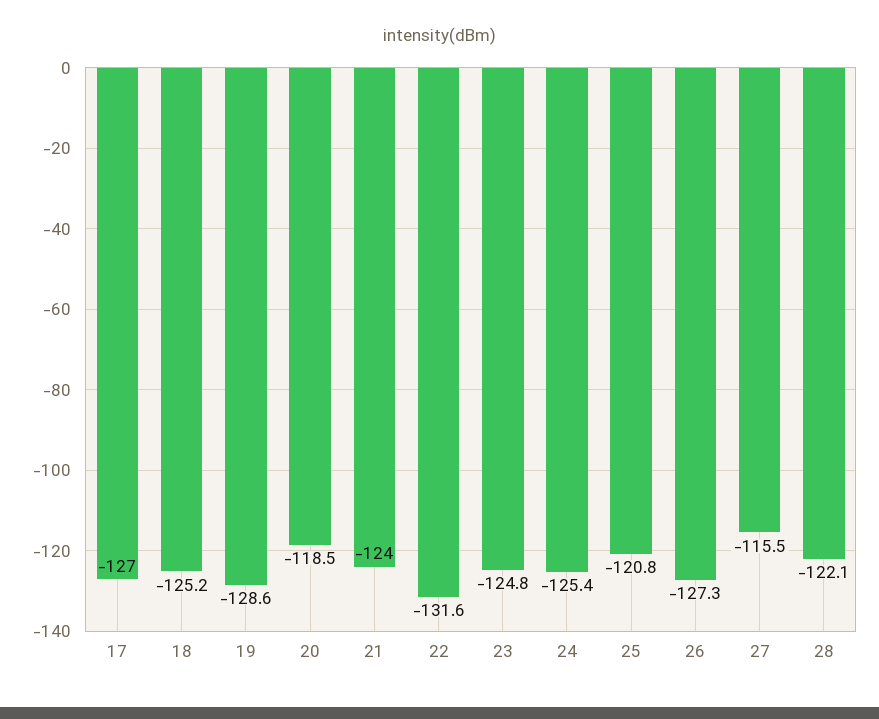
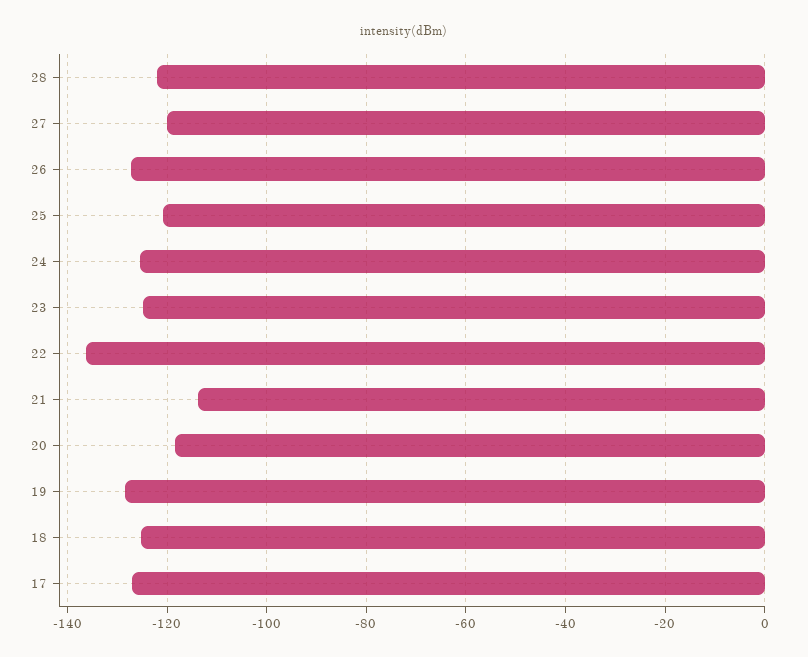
21: -124 -> -114
22: -131.6 -> -136
27: -115.5 -> -120

